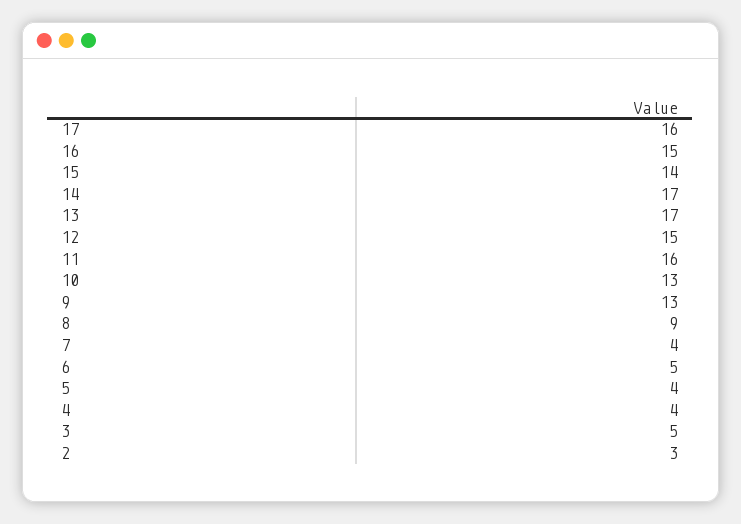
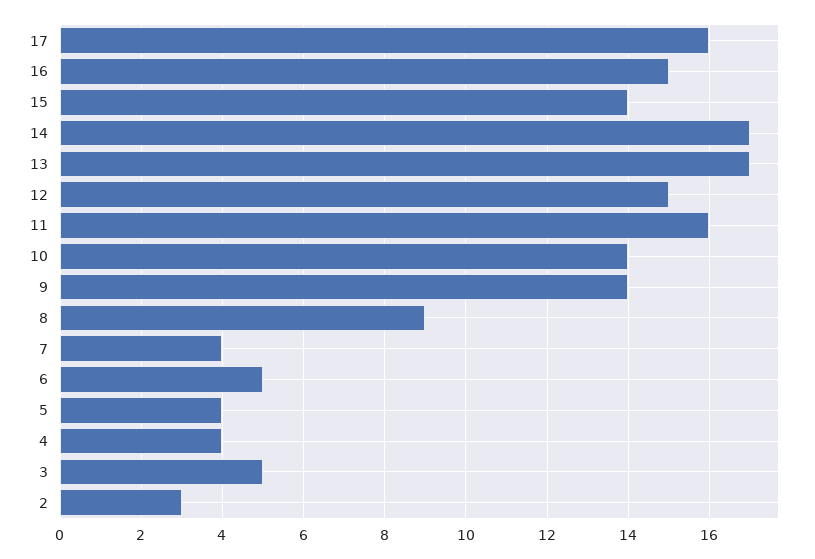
10: 13 -> 14
9: 13 -> 14

